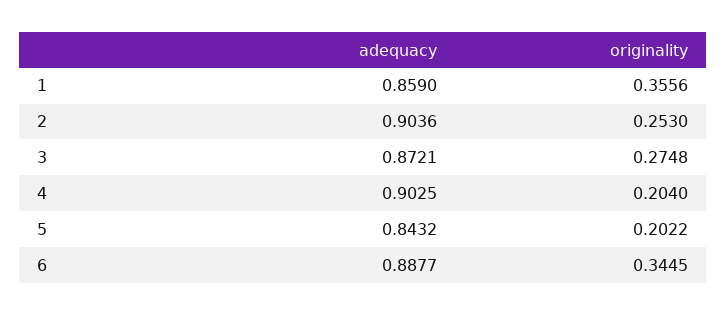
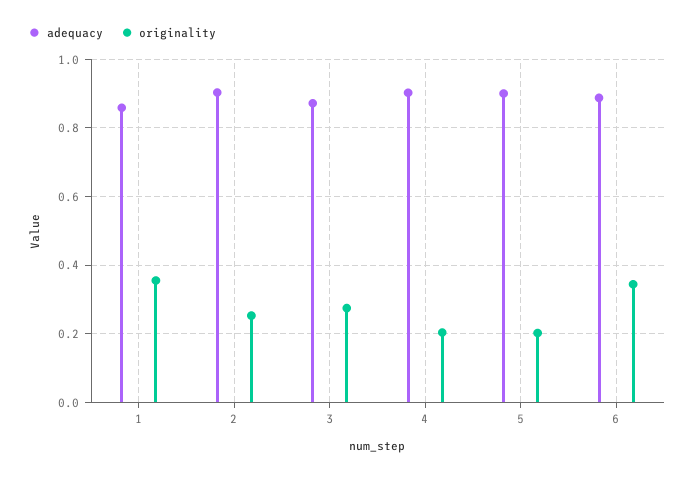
adequacy, 5: 0.8432 -> 0.9

